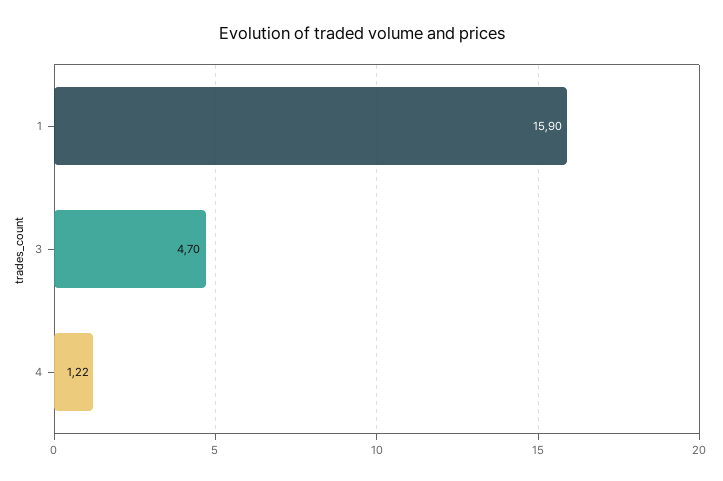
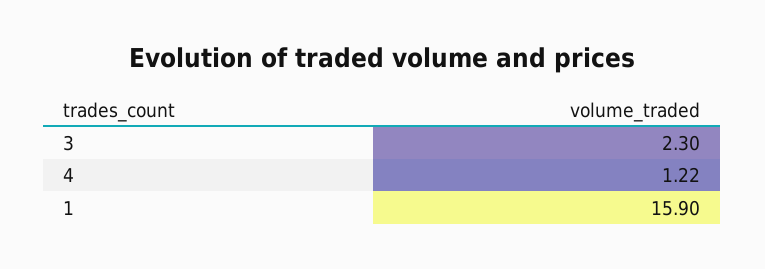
3: 4.7 -> 2.3

